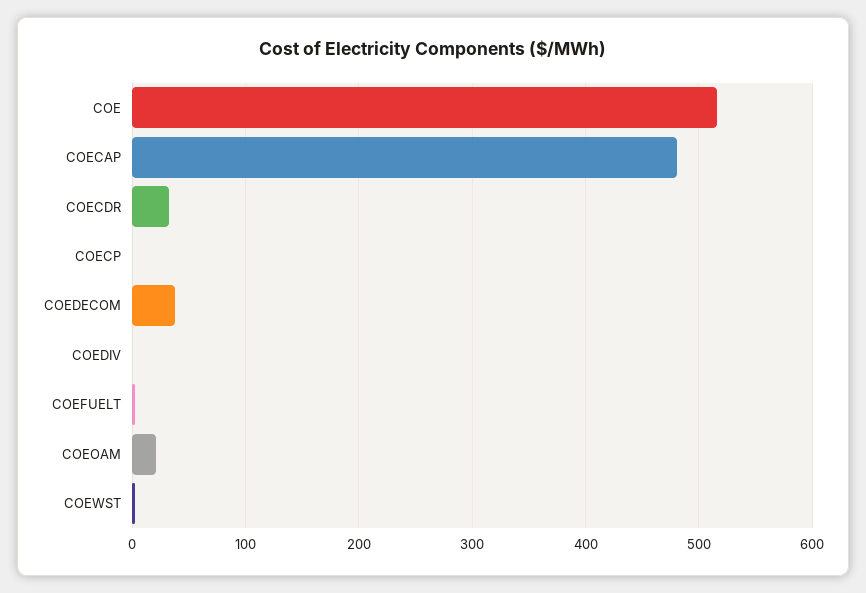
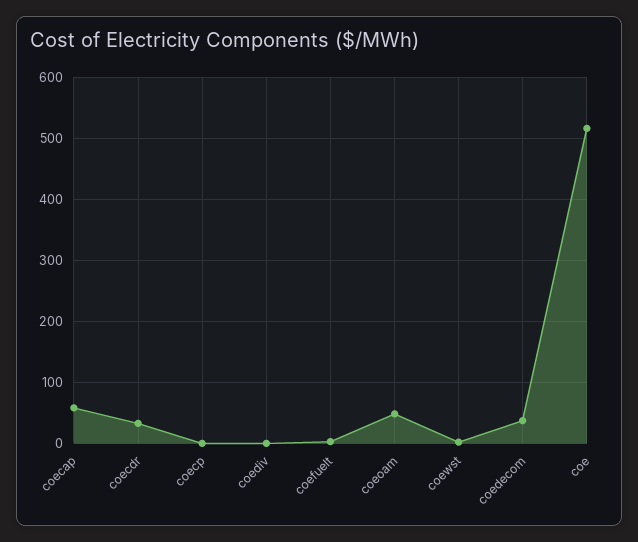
COECAP: 480 -> 60
COEOAM: 20 -> 50

